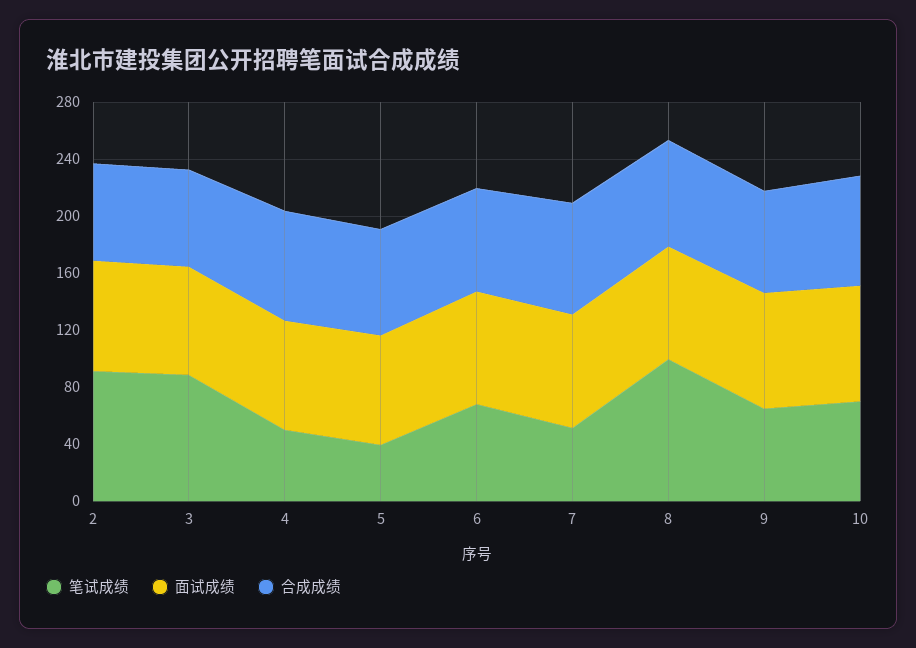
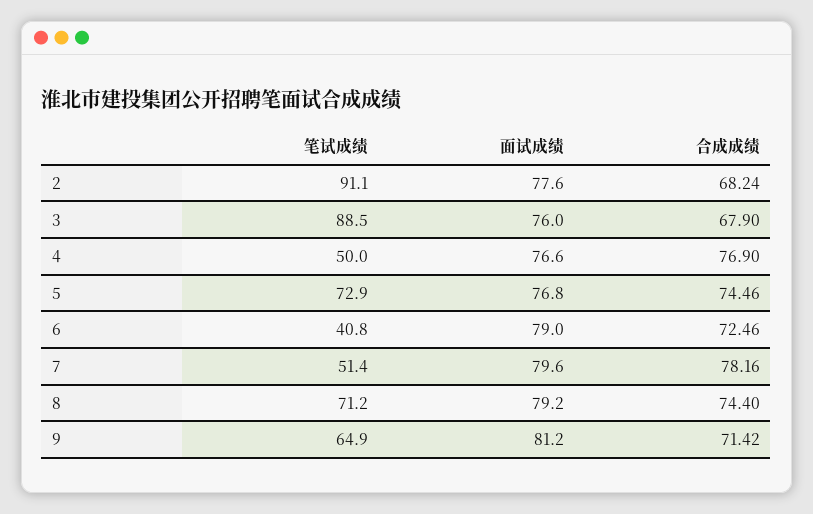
笔试成绩, 5: 40 -> 72.9
笔试成绩, 6: 70 -> 40.8
笔试成绩, 8: 100 -> 71.2
笔试成绩, 10: 70 -> none
面试成绩, 10: 80 -> none
合成成绩, 10: 80 -> none

